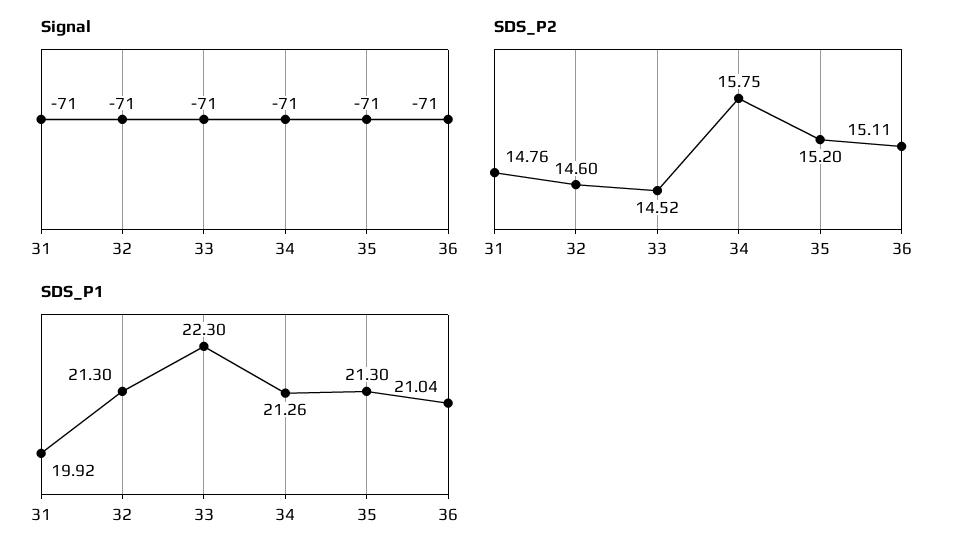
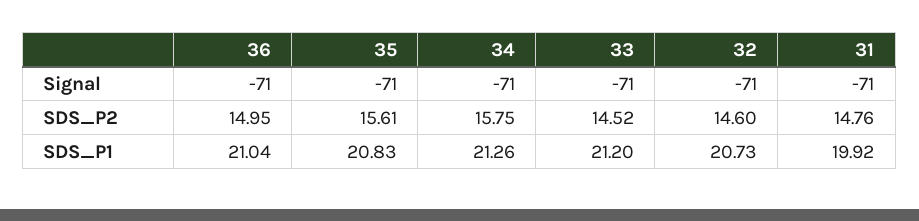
SDS_P2, 35: 15.2 -> 15.61
SDS_P2, 36: 15.11 -> 14.95
SDS_P1, 32: 21.3 -> 20.73
SDS_P1, 33: 22.3 -> 21.2
SDS_P1, 35: 21.3 -> 20.83

